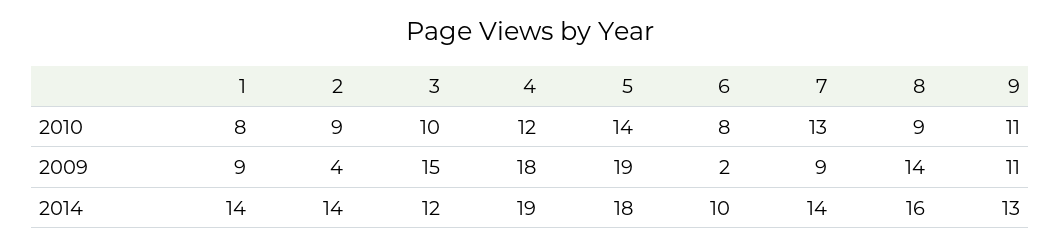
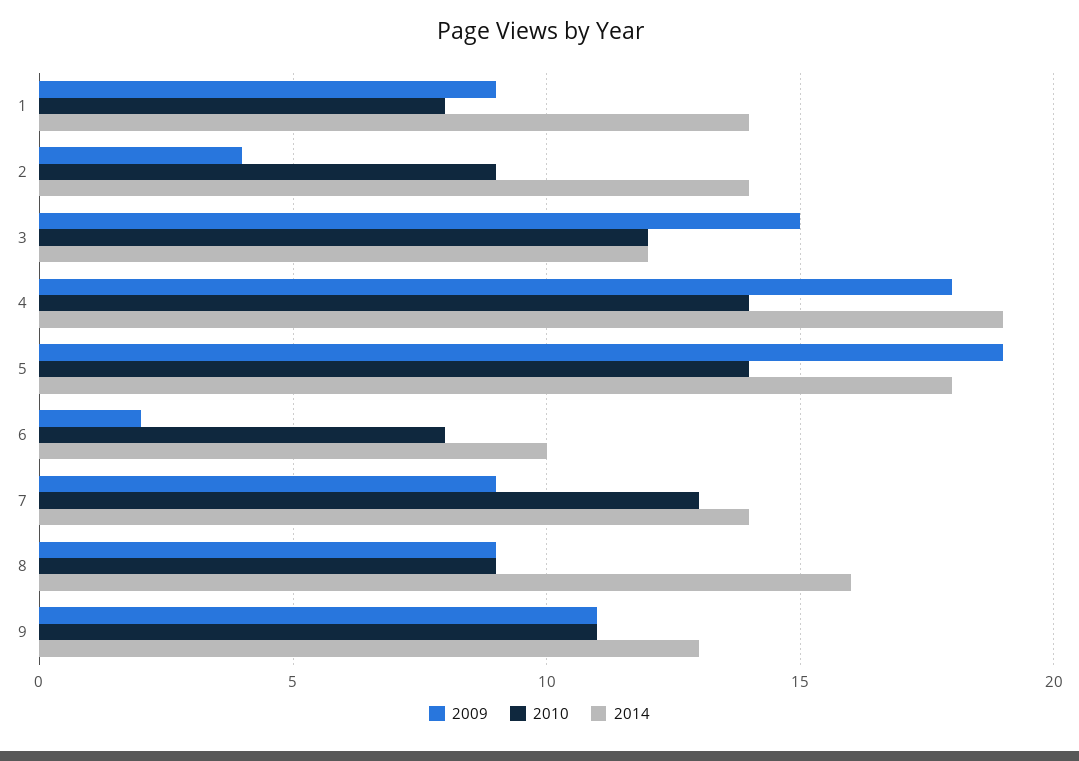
2010, 3: 10 -> 12
2010, 4: 12 -> 14
2009, 8: 14 -> 9

